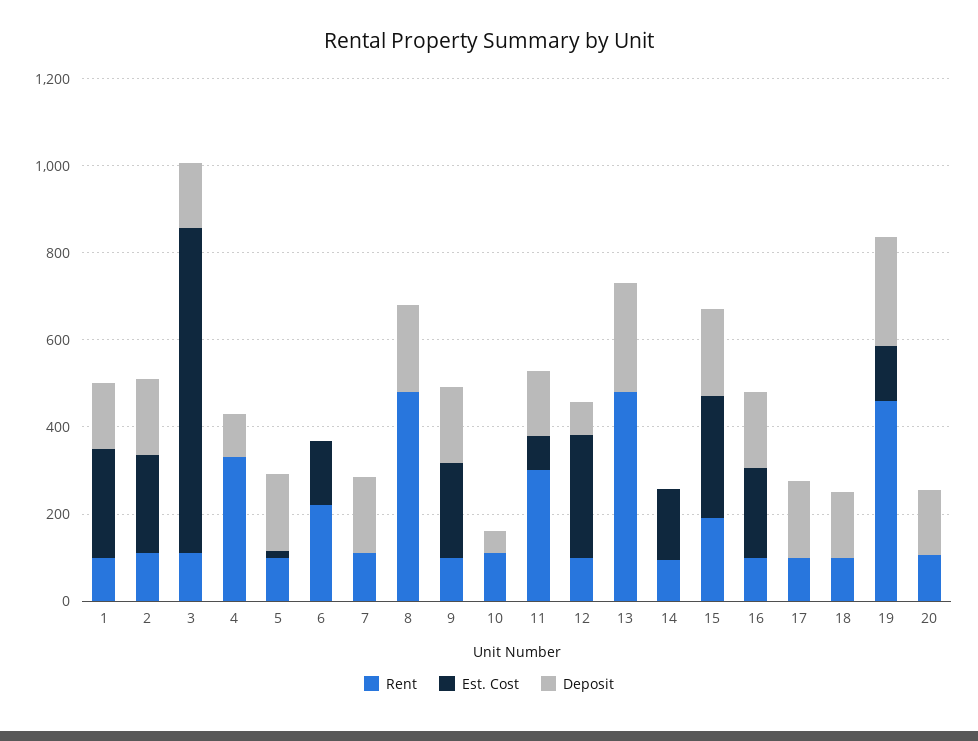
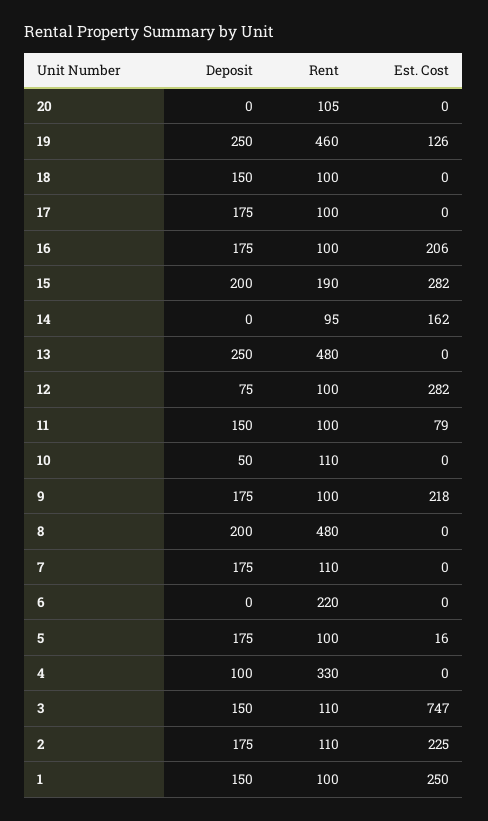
Est. Cost, 6: 150 -> 0
Rent, 11: 300 -> 100
Deposit, 20: 150 -> 0

